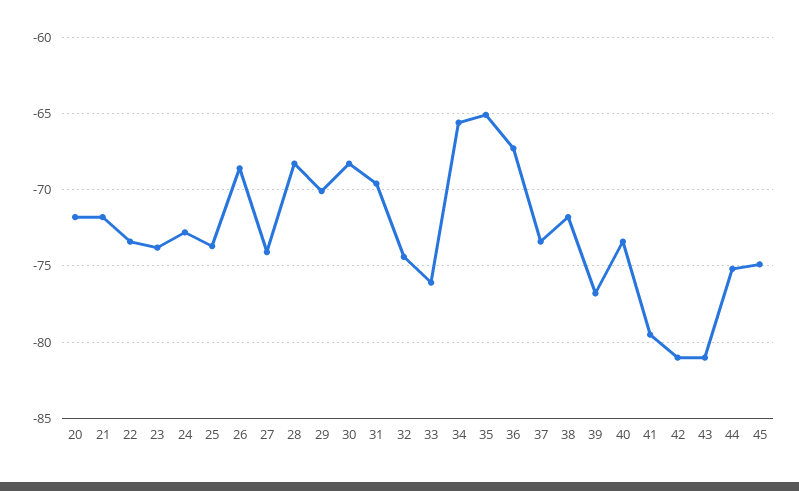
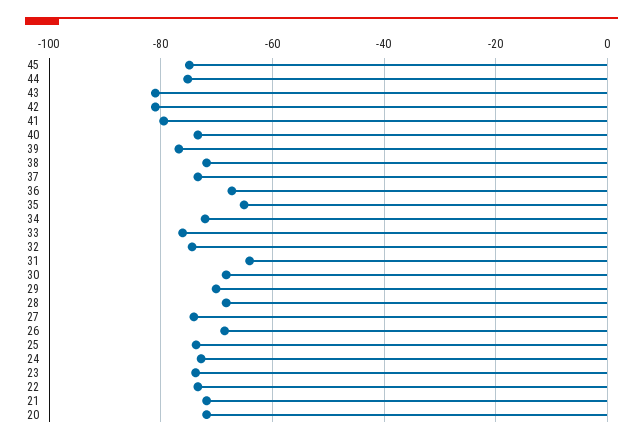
31: -69.5 -> -64
34: -65.5 -> -72

